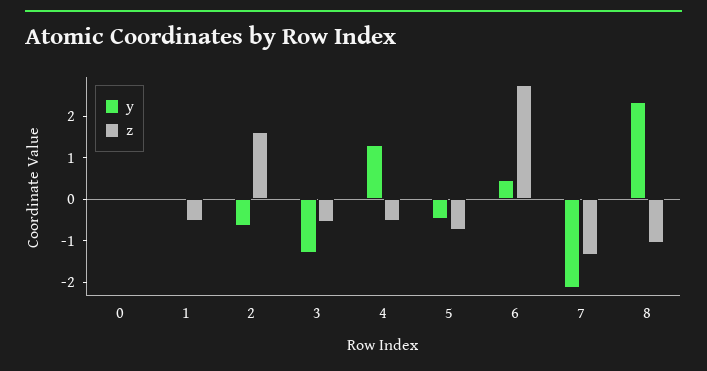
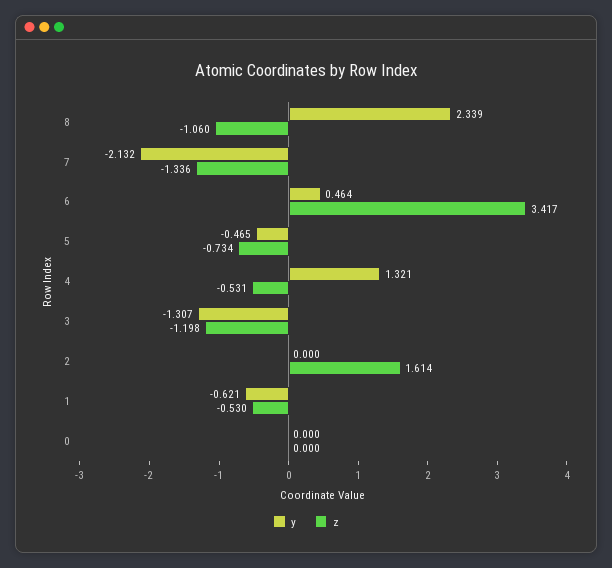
y, 1: 0 -> -0.621
y, 2: -0.6 -> 0
z, 3: -0.6 -> -1.198
z, 6: 2.8 -> 3.417

